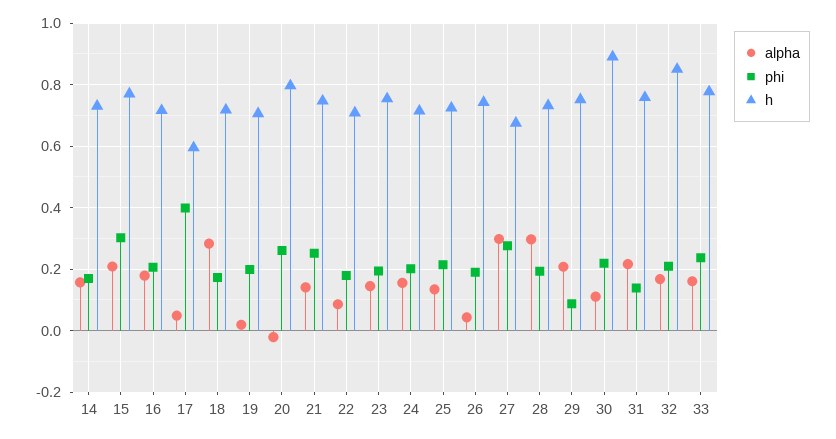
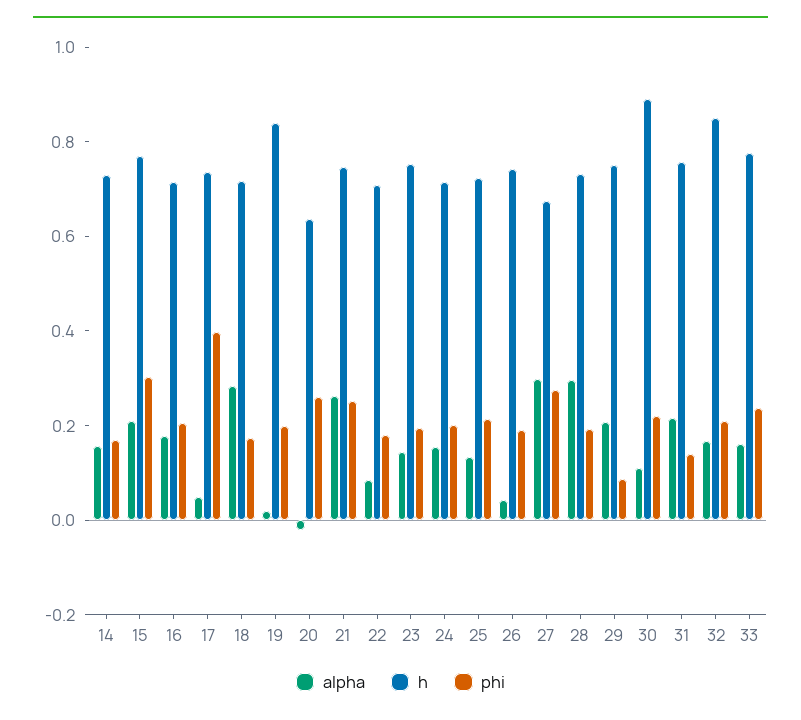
h, 17: 0.6 -> 0.75
h, 19: 0.7 -> 0.85
h, 20: 0.8 -> 0.65
alpha, 21: 0.14 -> 0.25

